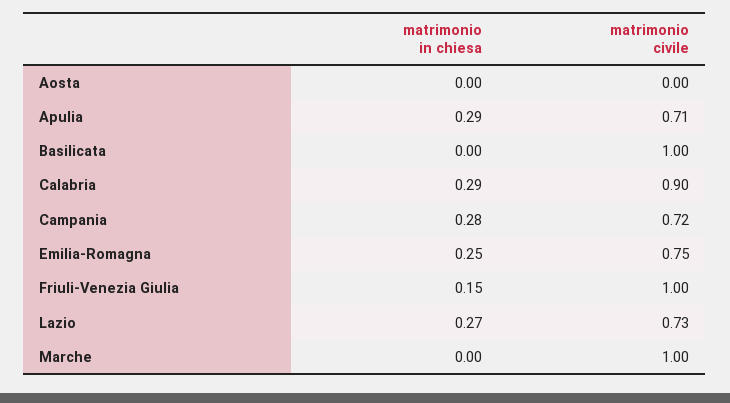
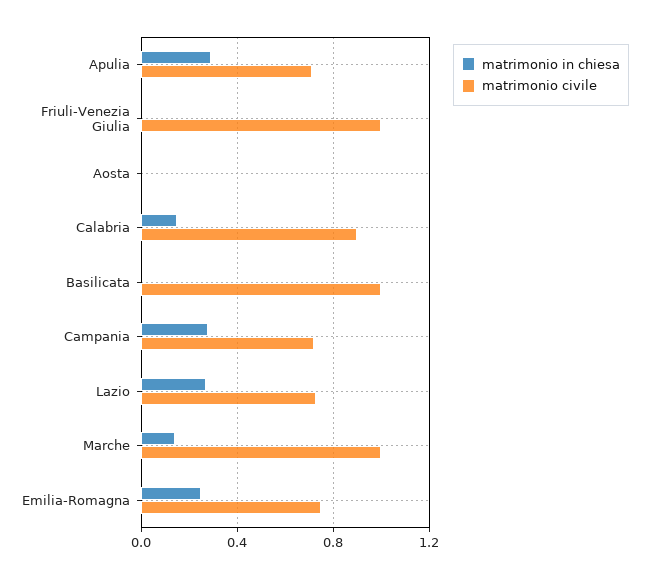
matrimonio in chiesa, Calabria: 0.29 -> 0.15
matrimonio in chiesa, Friuli-Venezia Giulia: 0.15 -> 0
matrimonio in chiesa, Marche: 0 -> 0.15

